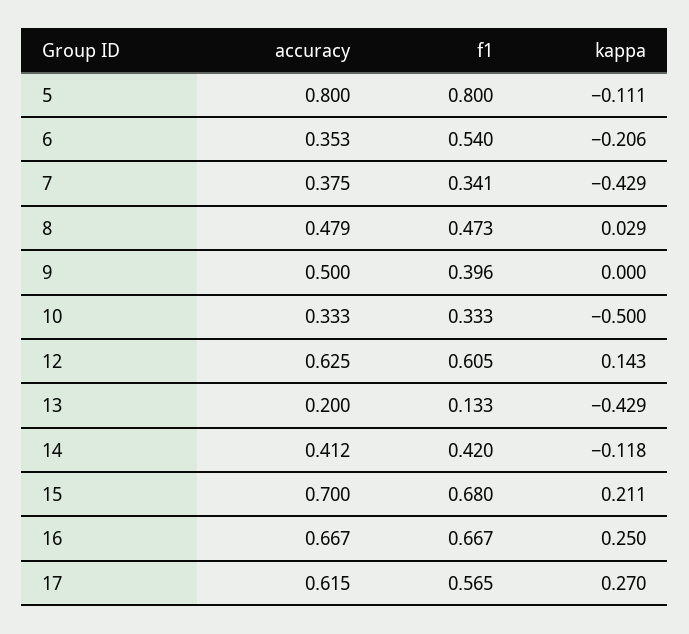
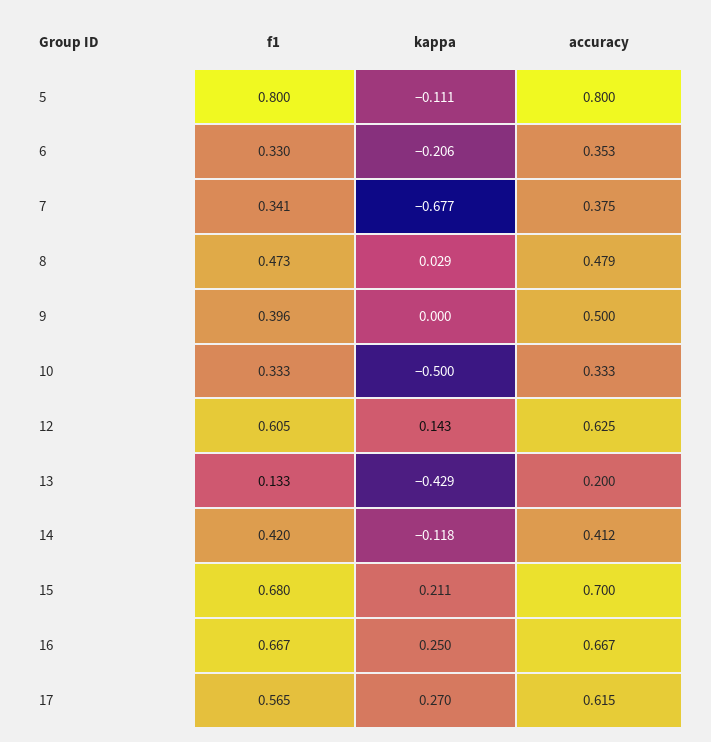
f1, 6: 0.54 -> 0.33
kappa, 7: -0.429 -> -0.677

